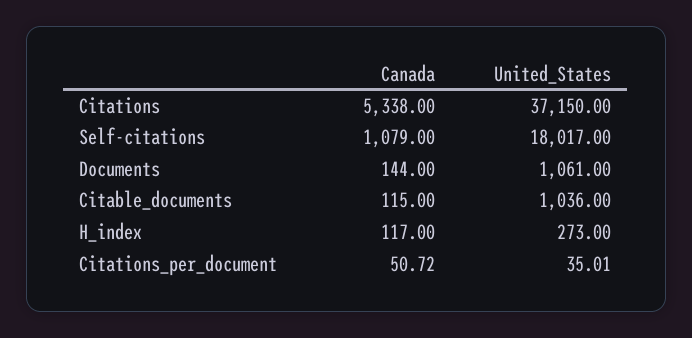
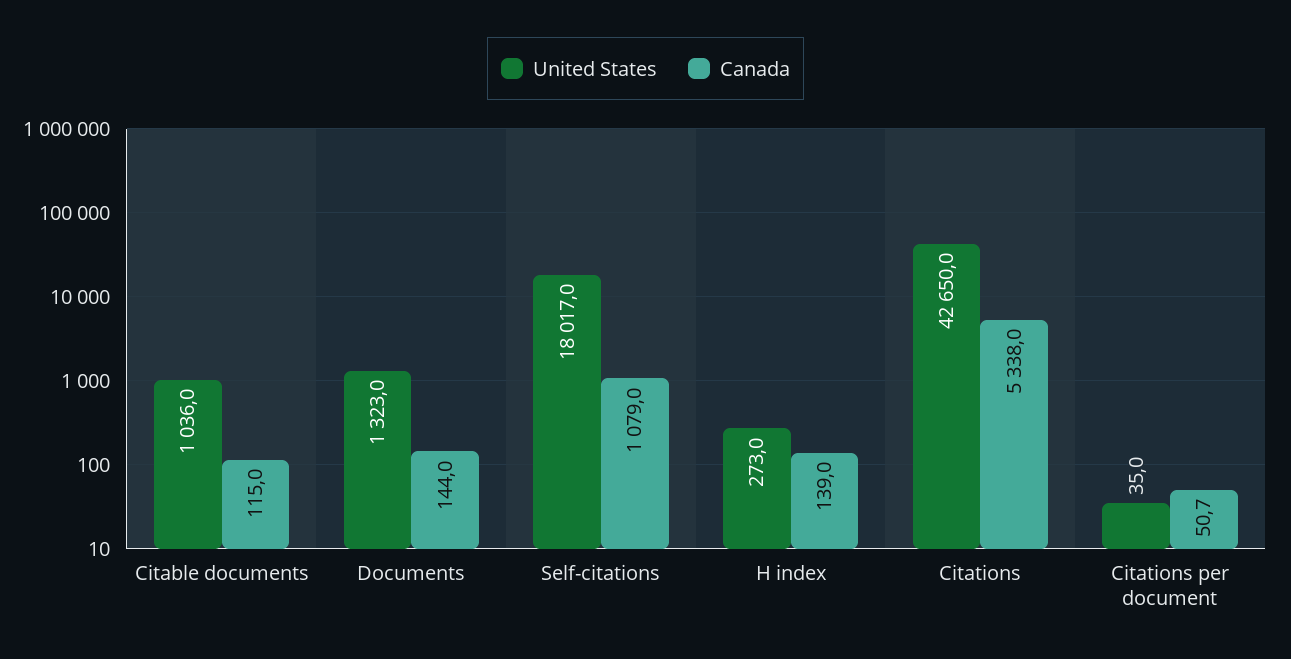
United_States, Citations: 37150 -> 42650
United_States, Documents: 1061 -> 1323
Canada, H_index: 117 -> 139

